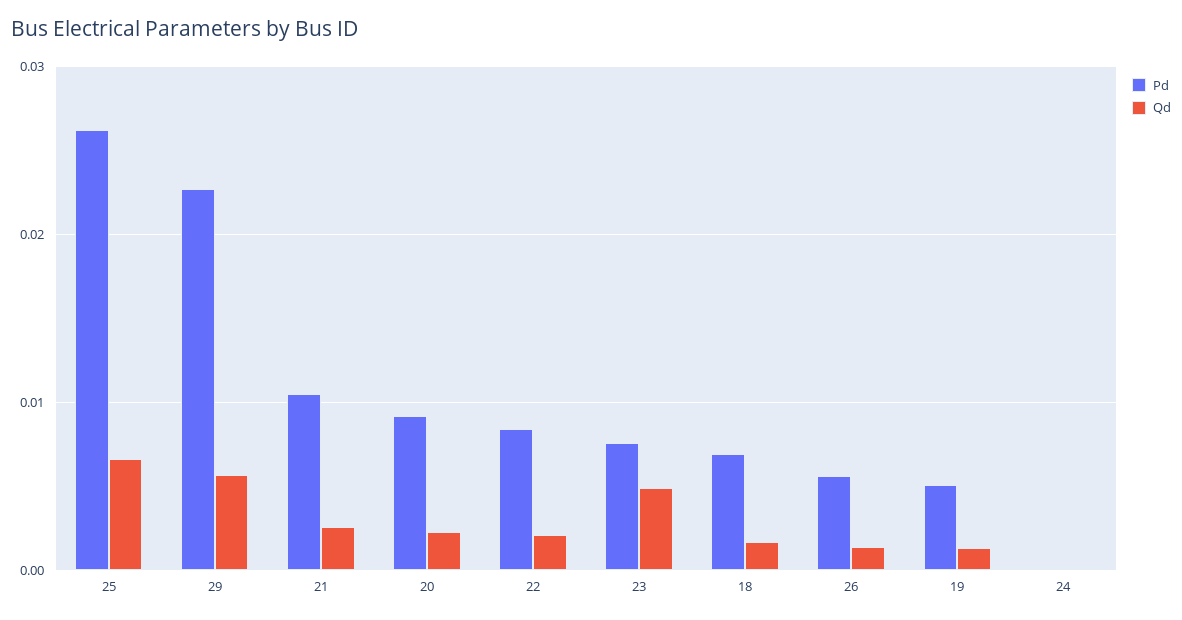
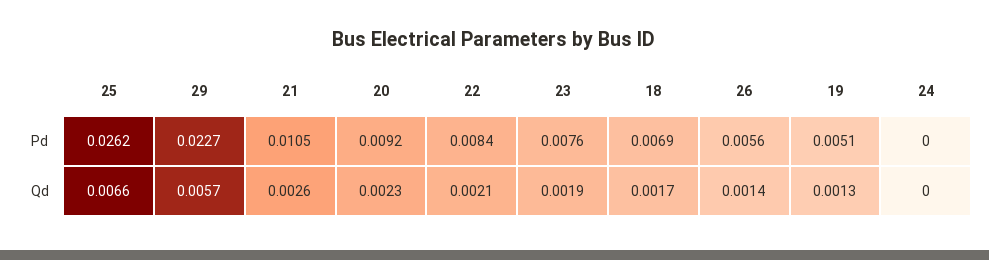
Qd, 23: 0.005 -> 0.0019

